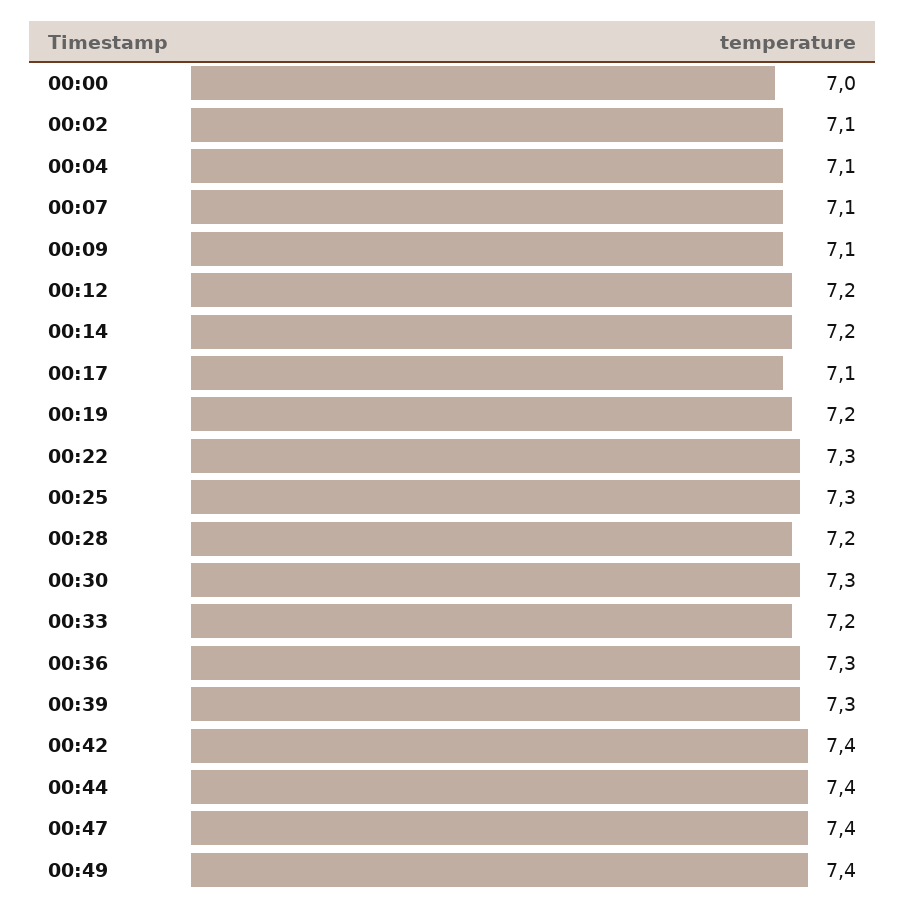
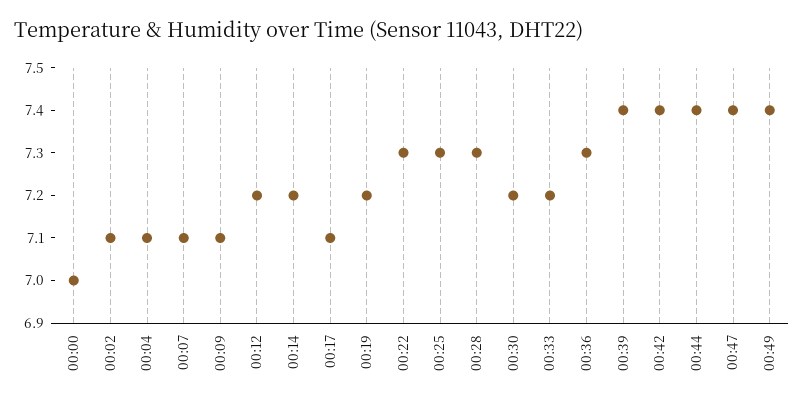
00:28: 7.2 -> 7.3
00:30: 7.3 -> 7.2
00:39: 7.3 -> 7.4

